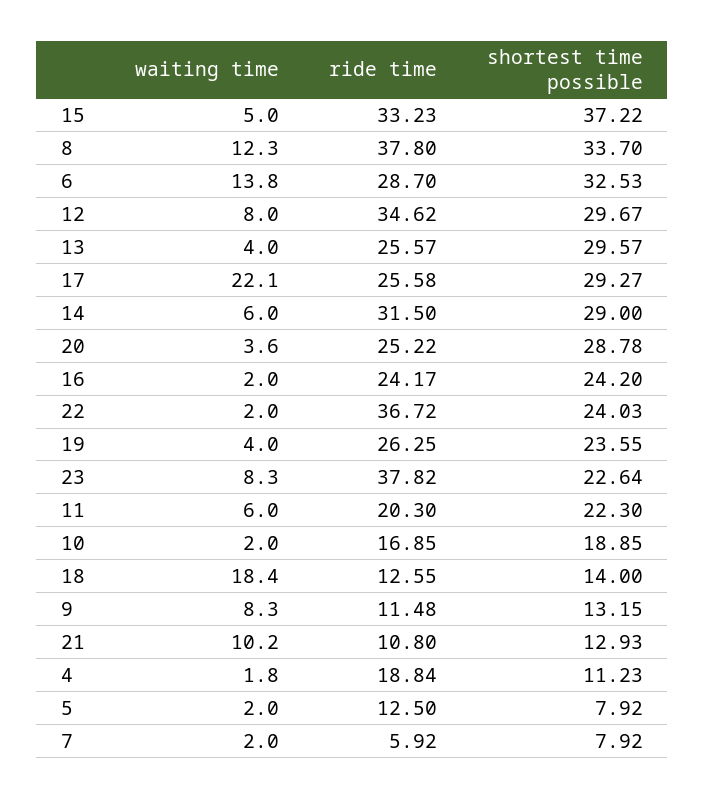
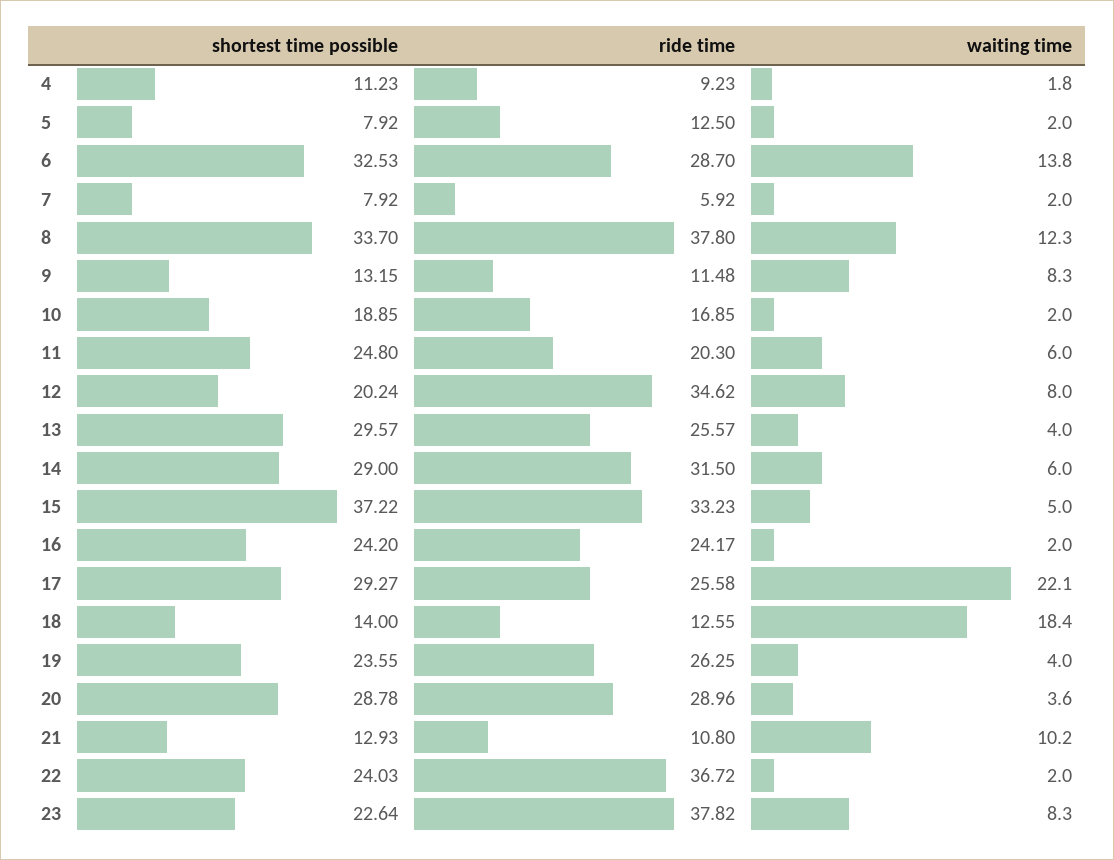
shortest time possible, 12: 29.67 -> 20.24
ride time, 20: 25.22 -> 28.96
shortest time possible, 11: 22.3 -> 24.8
ride time, 4: 18.84 -> 9.23

